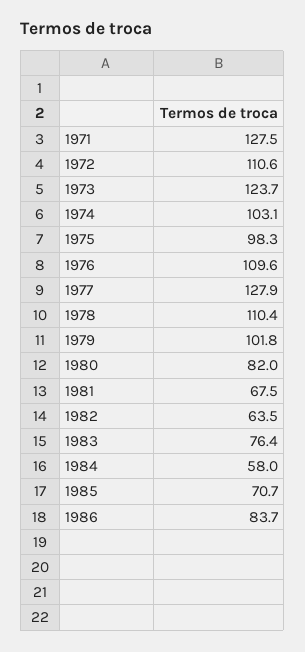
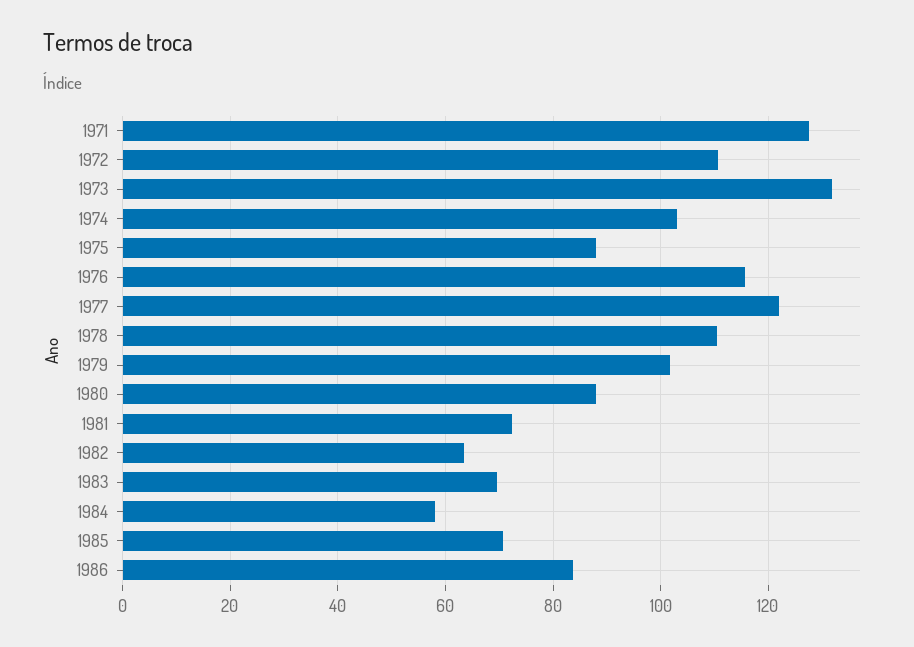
1973: 123.7 -> 132
1975: 98.3 -> 88
1976: 109.6 -> 116
1977: 127.9 -> 122
1980: 82 -> 88
1981: 67.5 -> 72
1983: 76.4 -> 70

